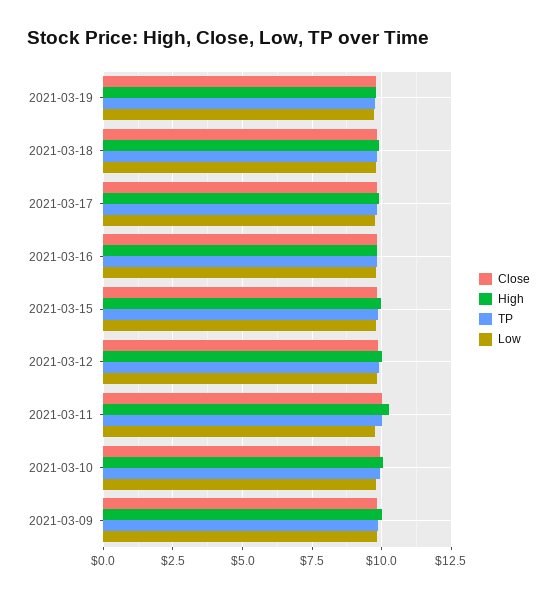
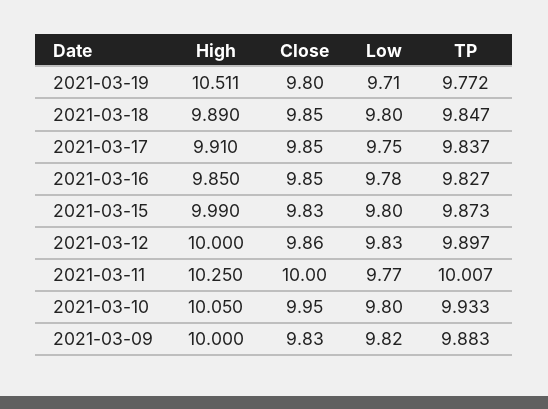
High, 2021-03-19: 9.75 -> 10.511

